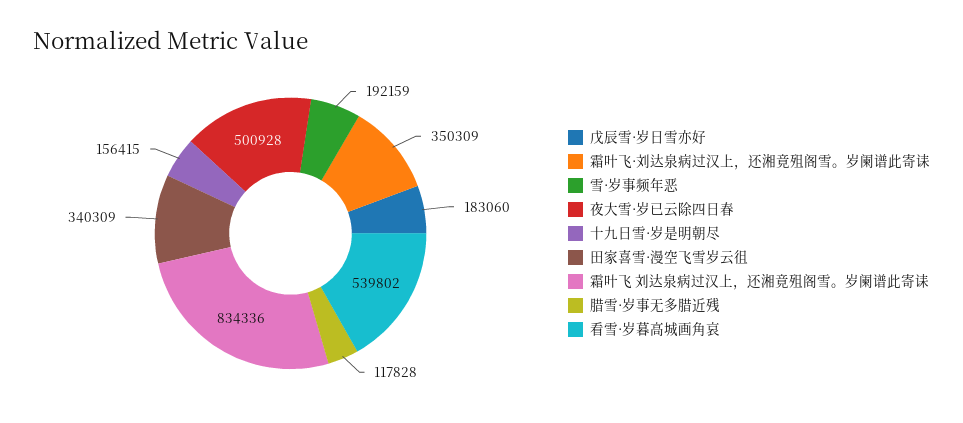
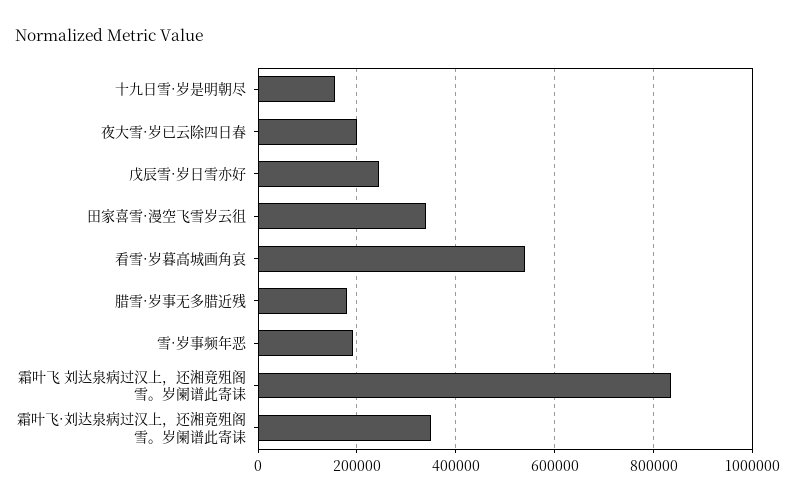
戊辰雪·岁日雪亦好: 183060 -> 240000
夜大雪·岁已云除四日春: 500928 -> 200000
腊雪·岁事无多腊近残: 117828 -> 180000

